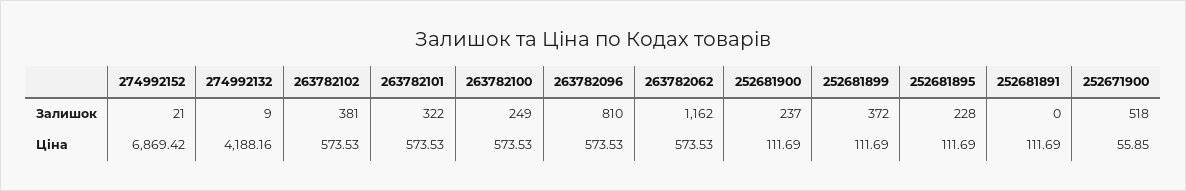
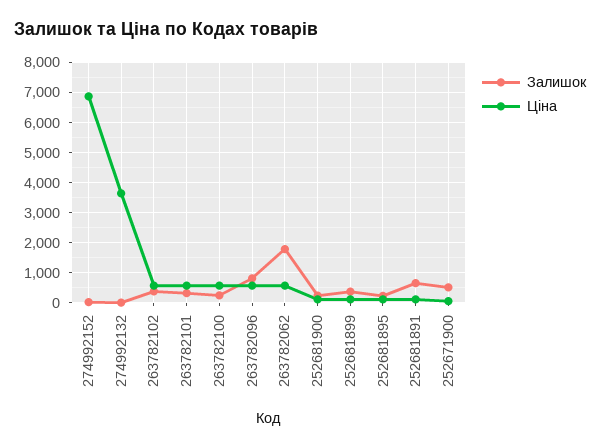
Залишок, 263782062: 1162 -> 1800
Залишок, 252681891: 0 -> 600
Ціна, 274992132: 4188.16 -> 3600

